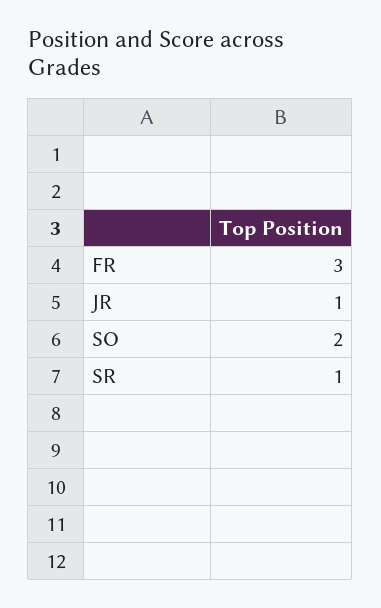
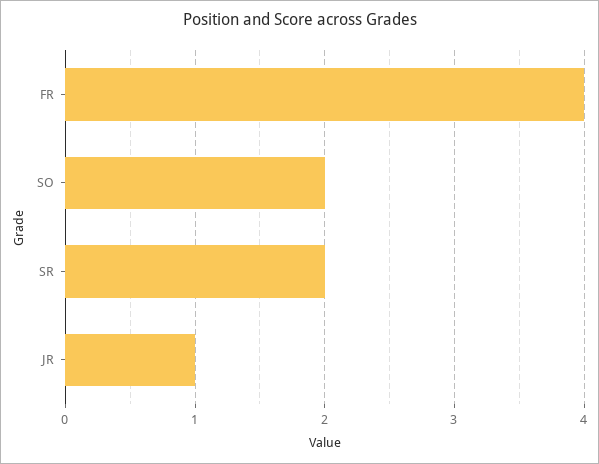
FR: 3 -> 4
SR: 1 -> 2

